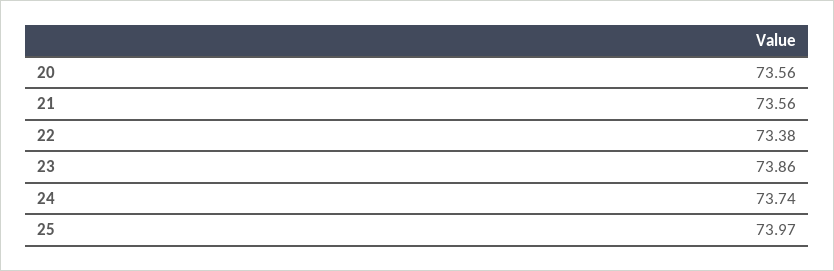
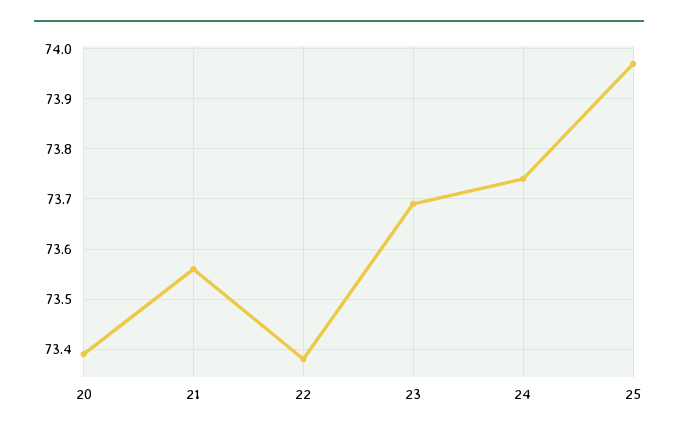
20: 73.56 -> 73.4
23: 73.86 -> 73.7

